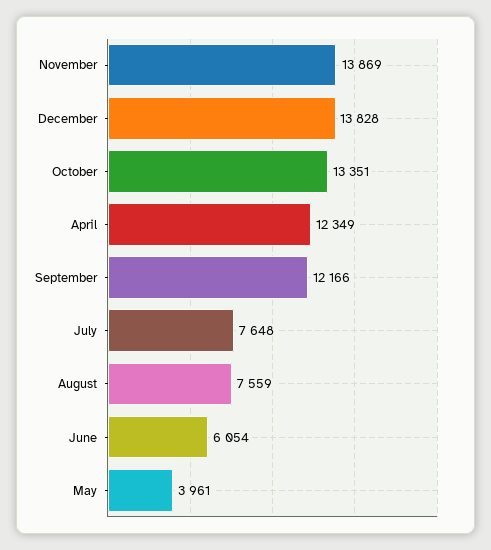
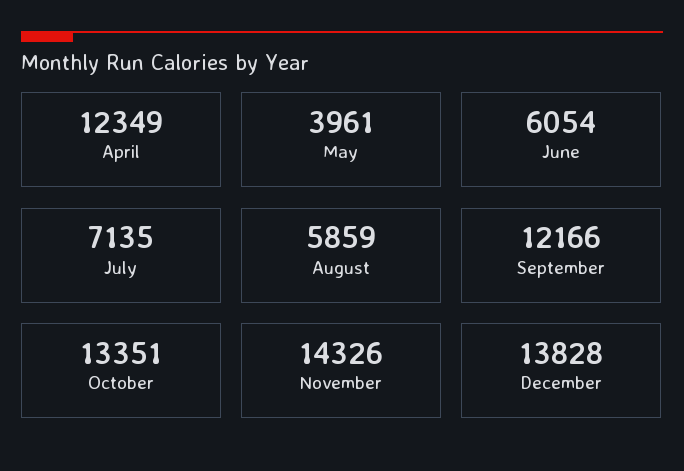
November: 13869 -> 14326
July: 7648 -> 7135
August: 7559 -> 5859

